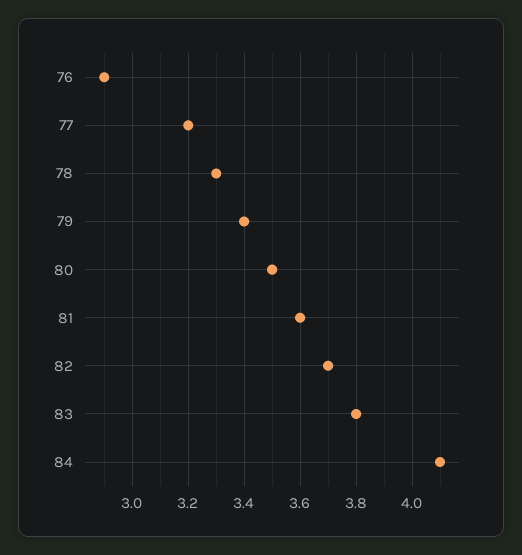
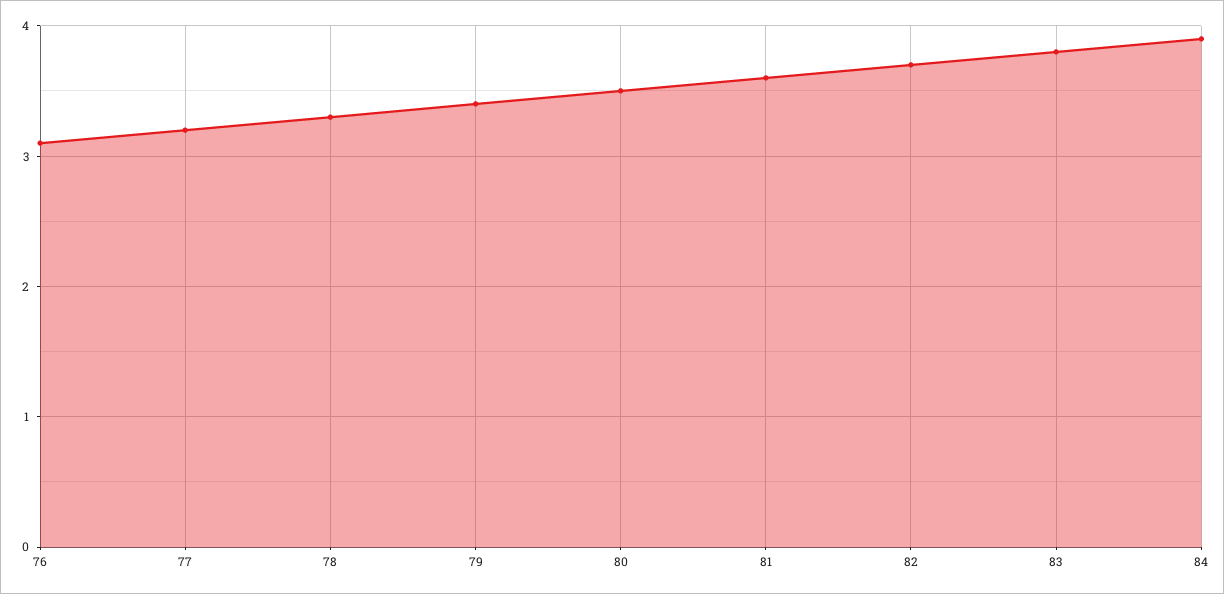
76: 2.9 -> 3.1
84: 4.1 -> 3.9

